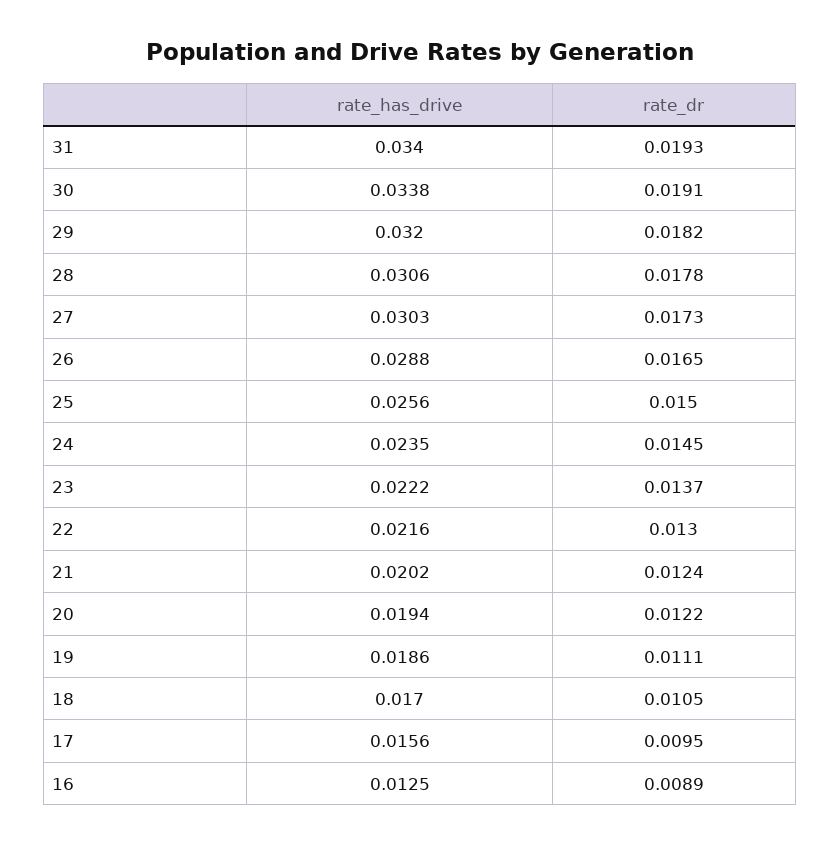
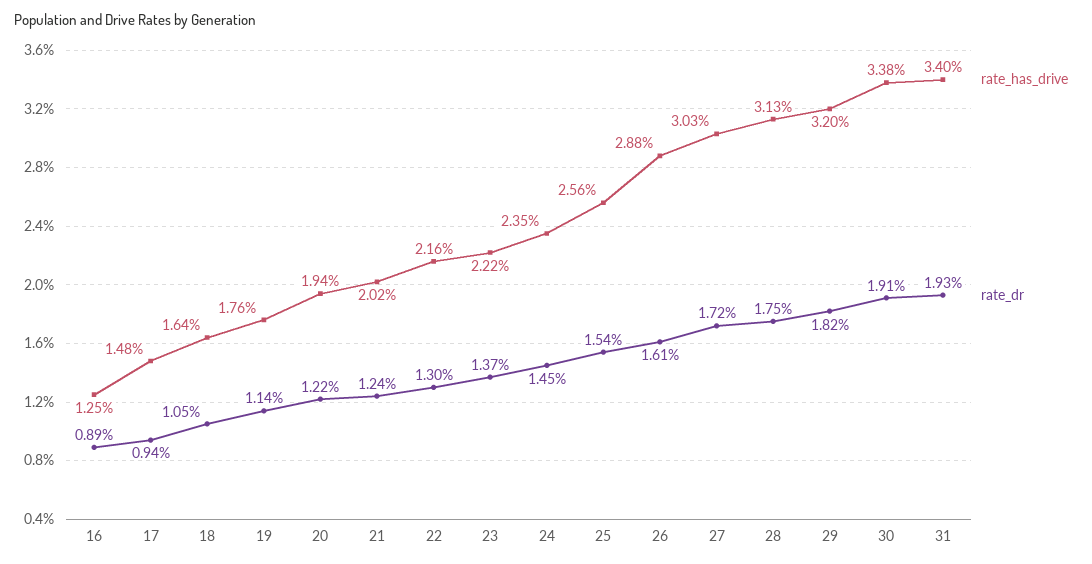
rate_has_drive, 28: 0.0306 -> 0.0313
rate_dr, 28: 0.0178 -> 0.0175
rate_dr, 27: 0.0173 -> 0.0172
rate_dr, 26: 0.0165 -> 0.0161
rate_dr, 25: 0.015 -> 0.0154
rate_has_drive, 19: 0.0186 -> 0.0176
rate_dr, 19: 0.0111 -> 0.0114
rate_has_drive, 18: 0.017 -> 0.0164
rate_has_drive, 17: 0.0156 -> 0.0148
rate_dr, 17: 0.0095 -> 0.0094

